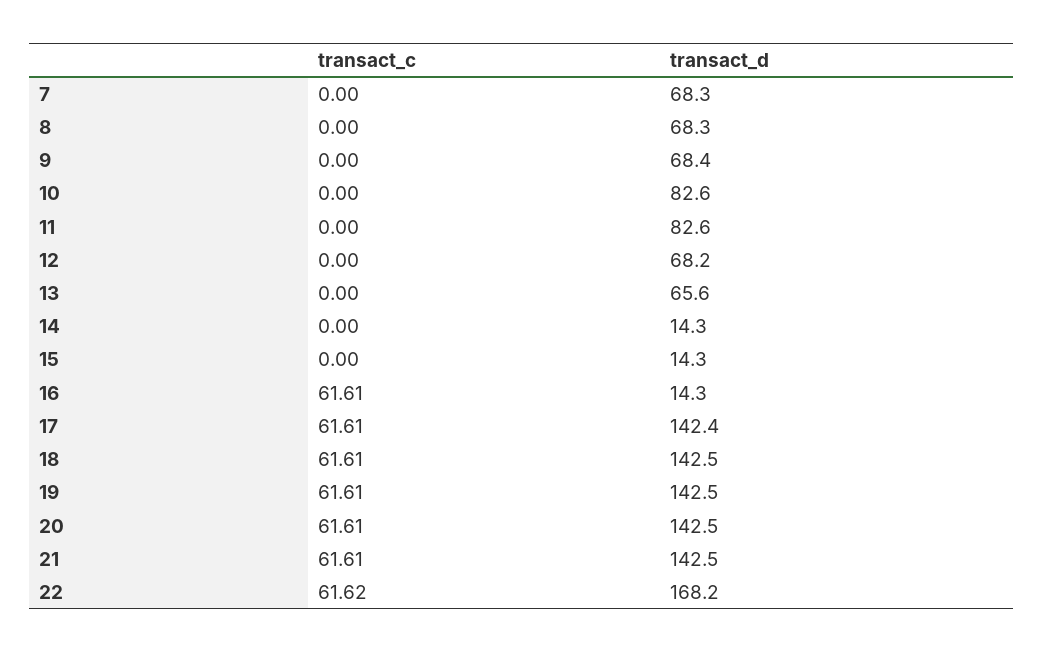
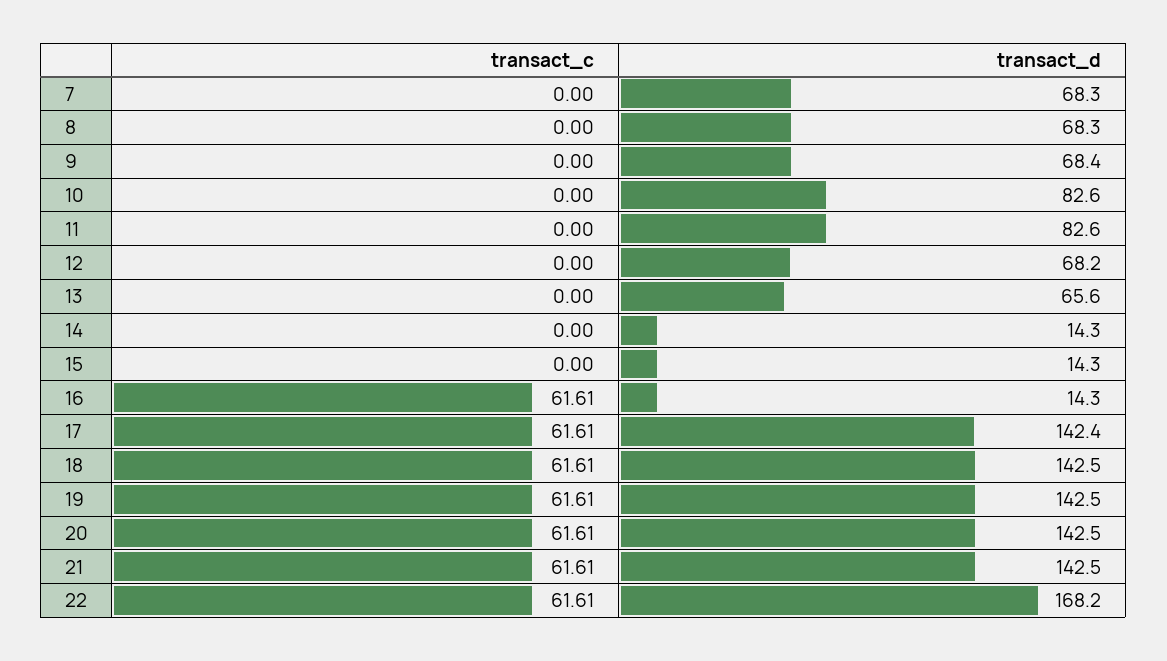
transact_c, 22: 61.62 -> 61.61

